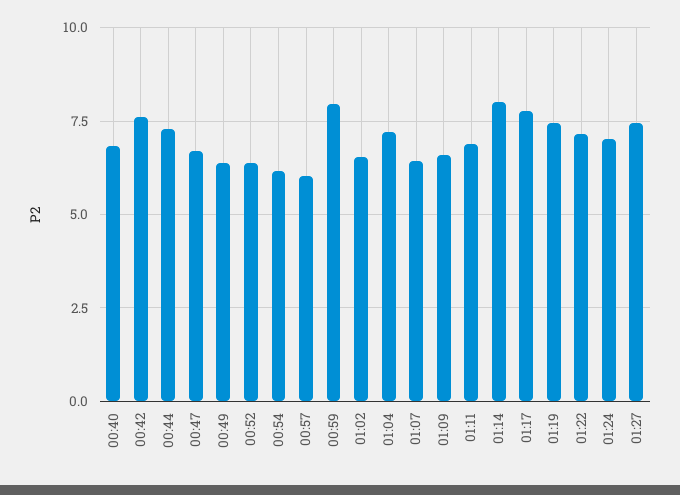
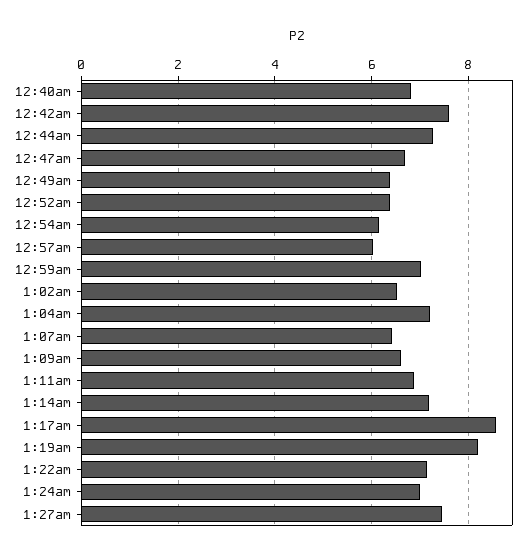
00:59: 8 -> 7
01:14: 8 -> 7.2
01:17: 7.75 -> 8.6
01:19: 7.5 -> 8.2

